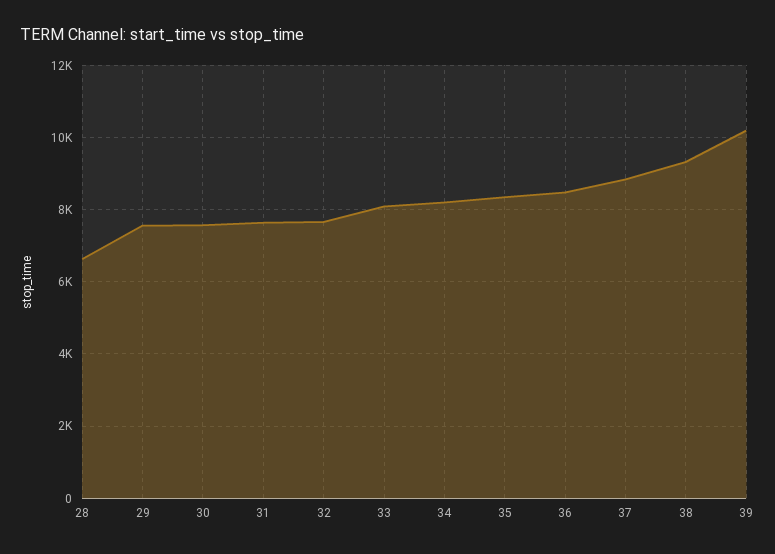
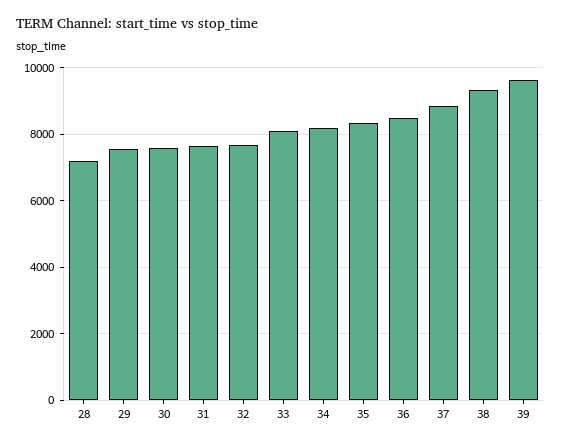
28: 6600 -> 7200
39: 10200 -> 9600

